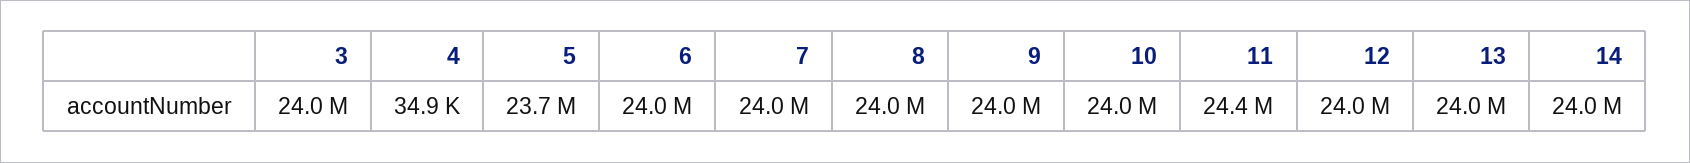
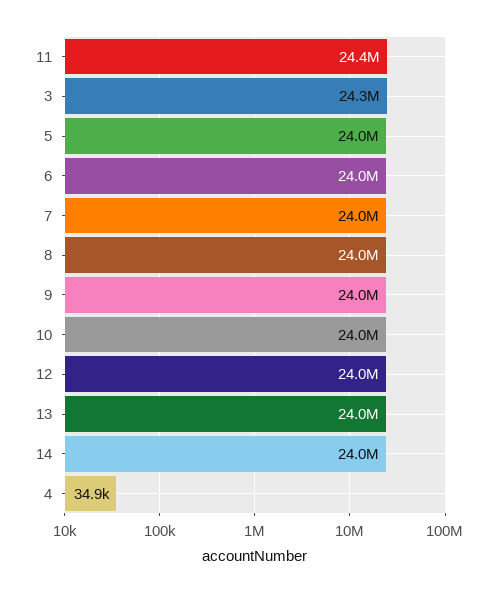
3: 24000000 -> 24300000
5: 23700000 -> 24000000

